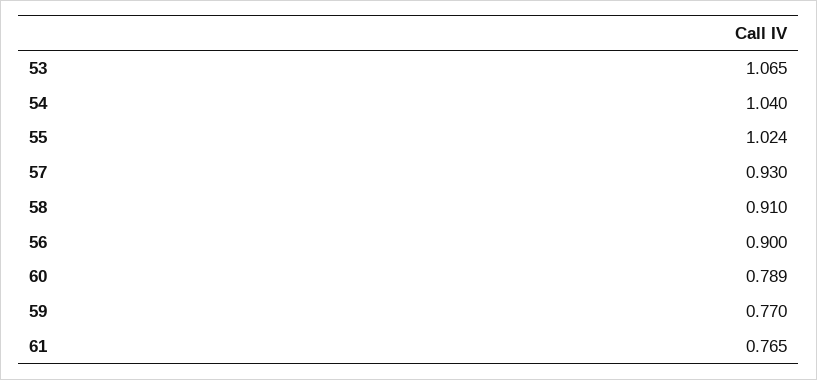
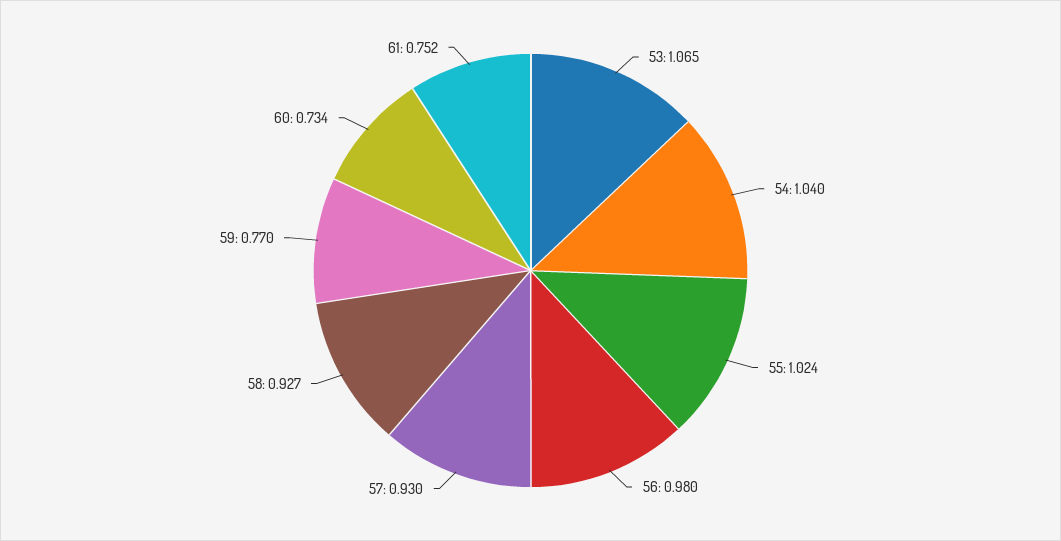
58: 0.91 -> 0.927
56: 0.9 -> 0.98
60: 0.789 -> 0.734
61: 0.765 -> 0.752

